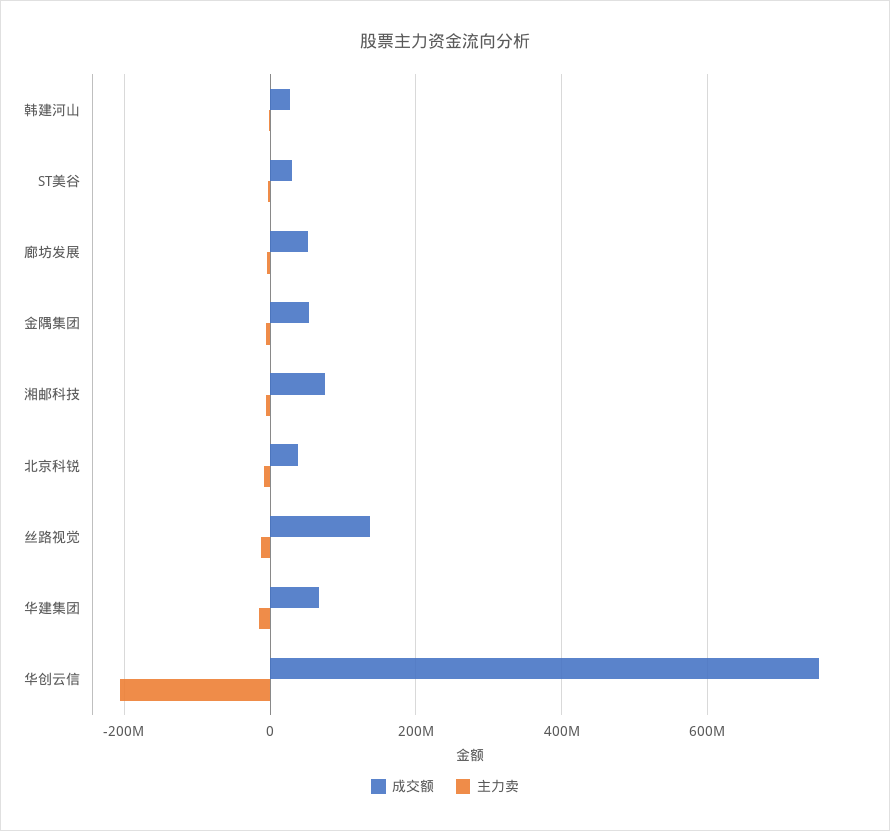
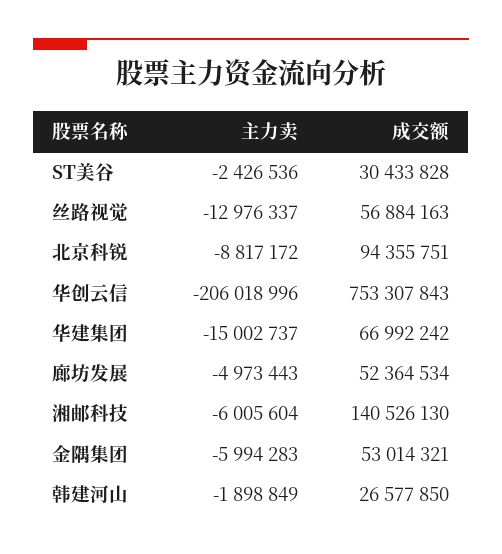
成交额, 湘邮科技: 80000000 -> 140526130
成交额, 北京科锐: 40000000 -> 94355751
成交额, 丝路视觉: 140000000 -> 56884163

